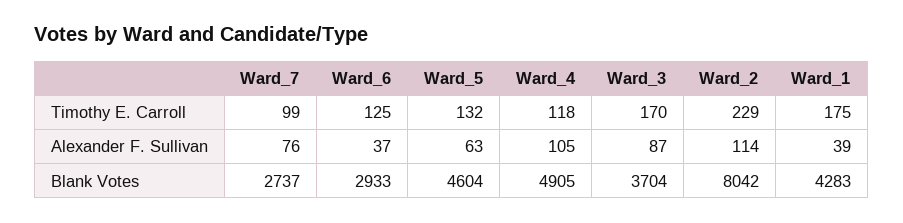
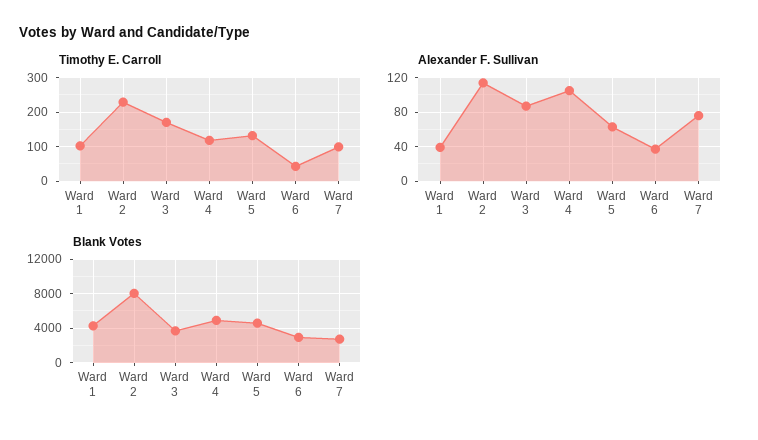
Timothy E. Carroll, Ward_6: 125 -> 40
Timothy E. Carroll, Ward_1: 175 -> 100

